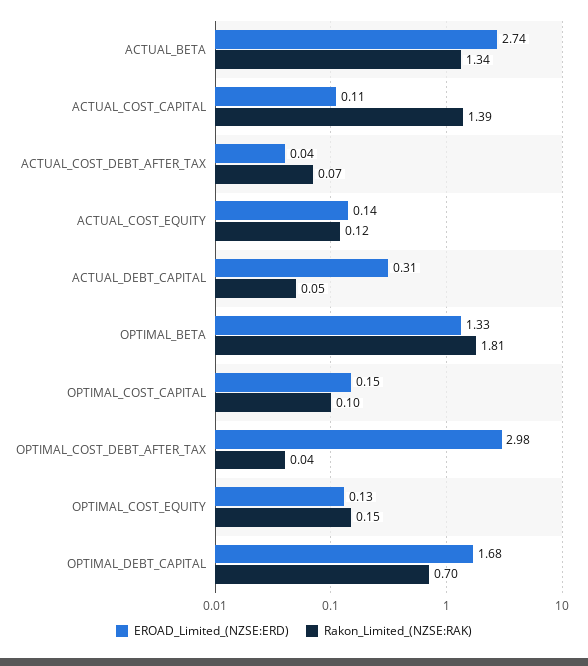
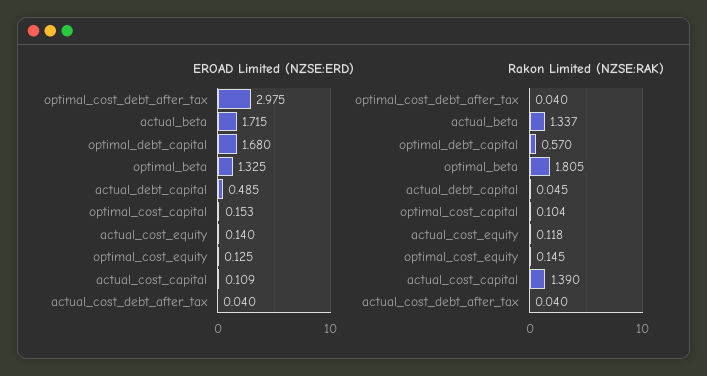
EROAD_Limited_(NZSE:ERD), ACTUAL_BETA: 2.74 -> 1.715
Rakon_Limited_(NZSE:RAK), ACTUAL_COST_DEBT_AFTER_TAX: 0.07 -> 0.04
EROAD_Limited_(NZSE:ERD), ACTUAL_DEBT_CAPITAL: 0.31 -> 0.485
Rakon_Limited_(NZSE:RAK), OPTIMAL_DEBT_CAPITAL: 0.7 -> 0.57

